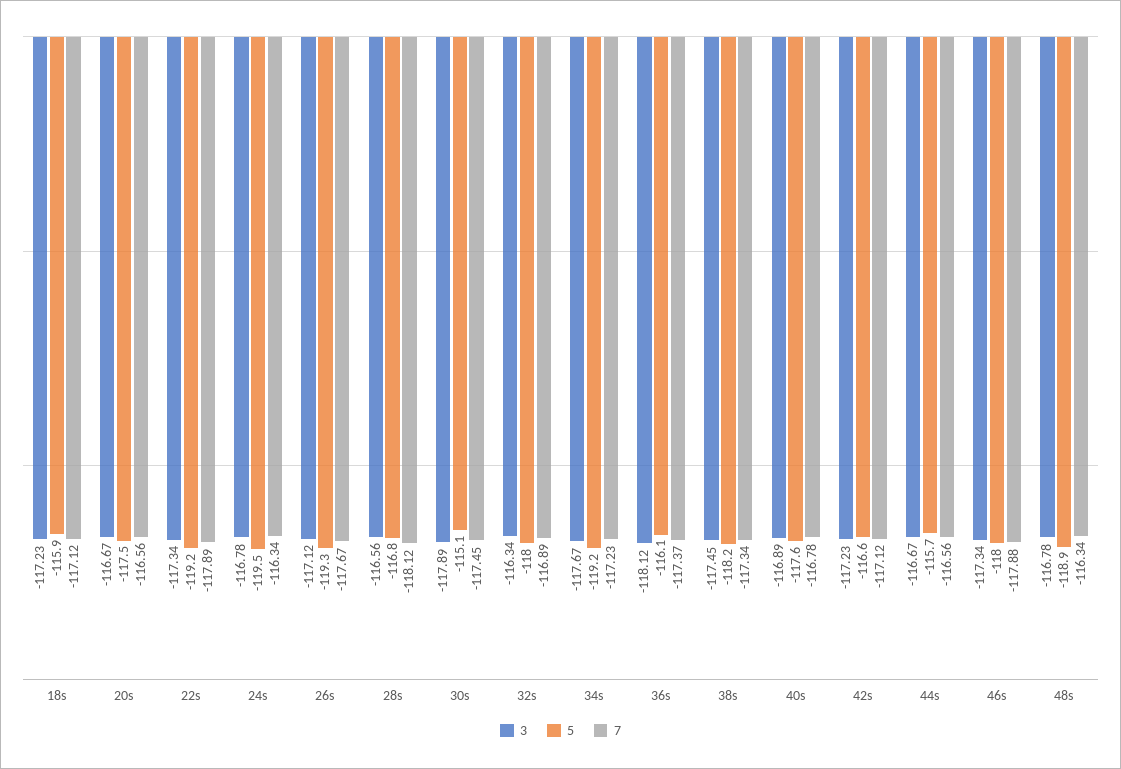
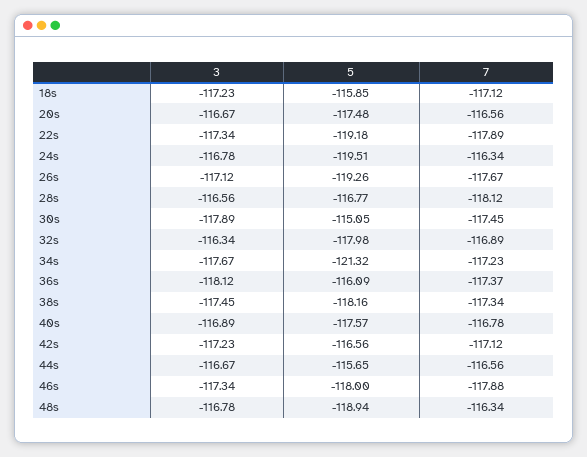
5, 34s: -119.2 -> -121.32

